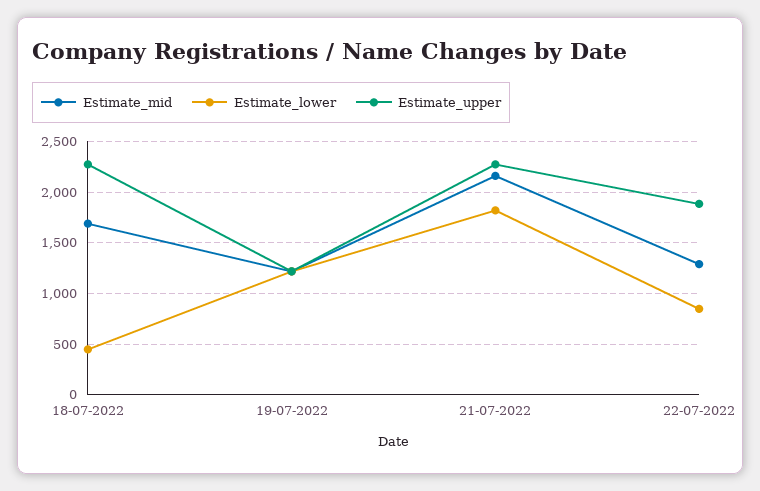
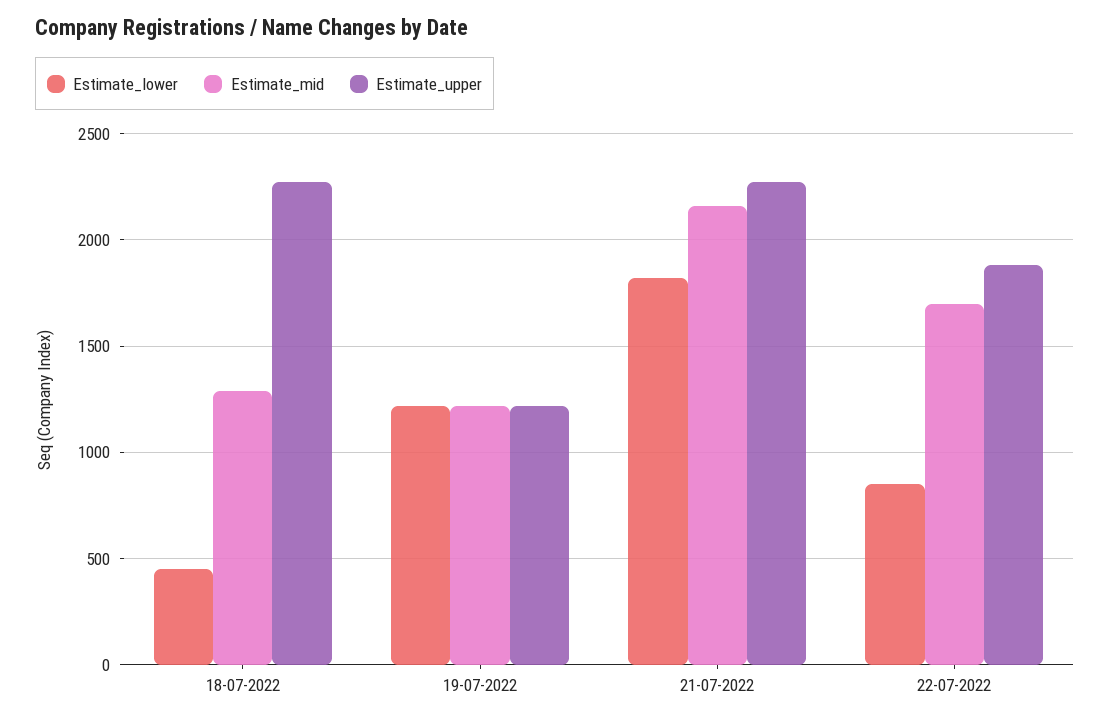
Estimate_mid, 18-07-2022: 1700 -> 1300
Estimate_mid, 22-07-2022: 1300 -> 1700

